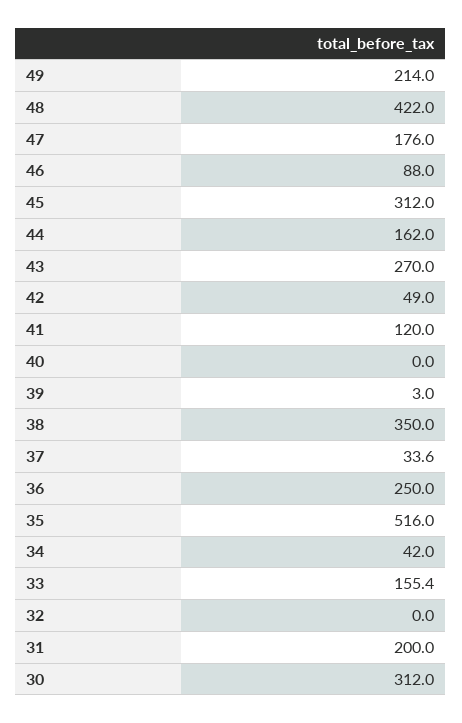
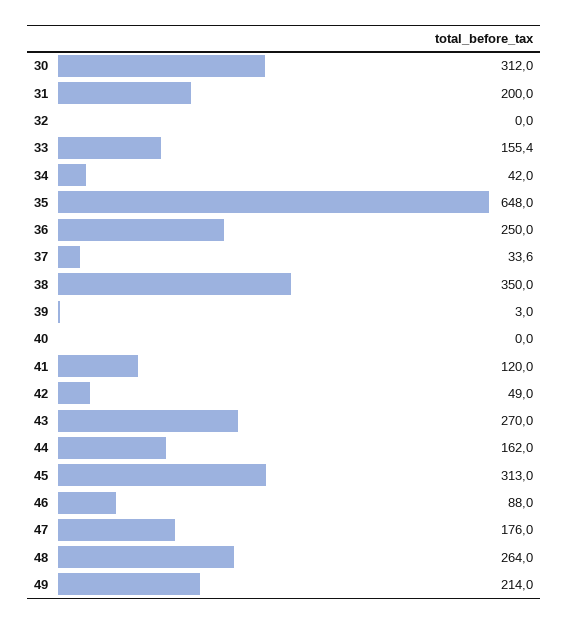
48: 422 -> 264
45: 312 -> 313
35: 516 -> 648

